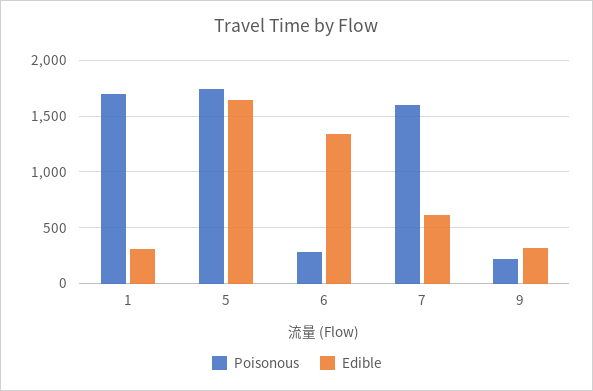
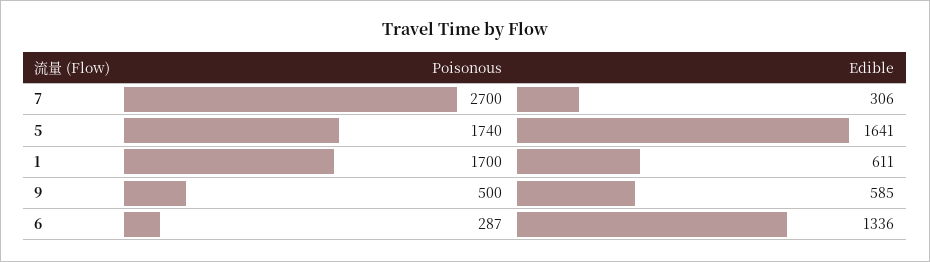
Edible, 1: 300 -> 611
Poisonous, 7: 1600 -> 2700
Edible, 7: 600 -> 306
Poisonous, 9: 200 -> 500
Edible, 9: 300 -> 585

